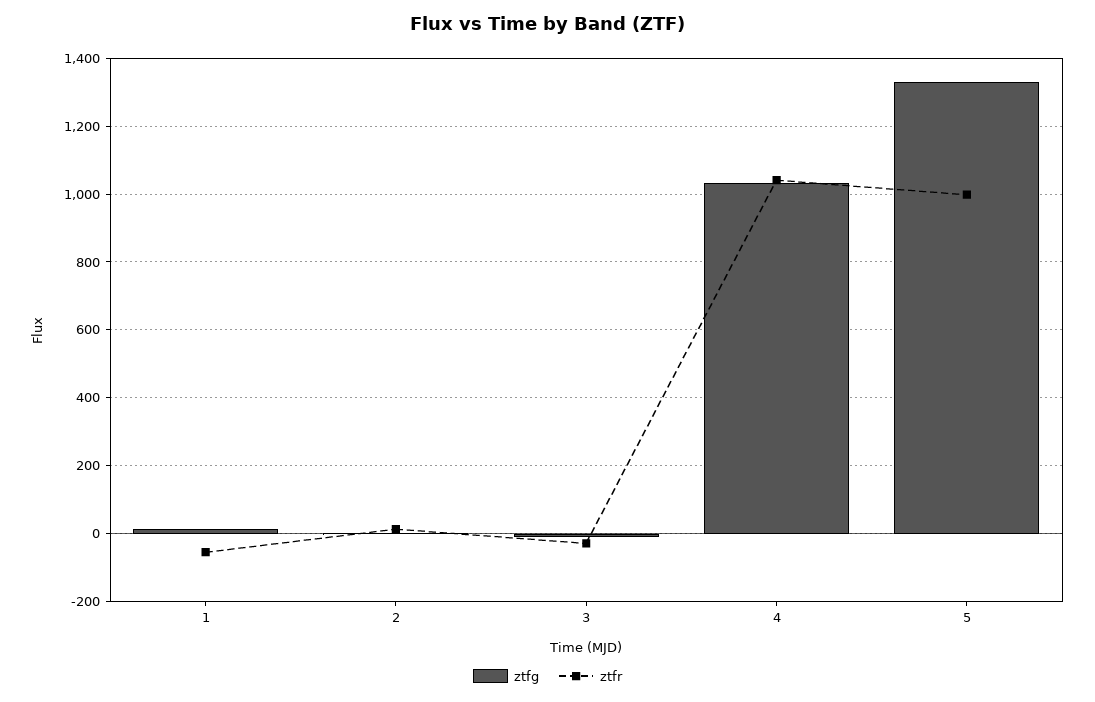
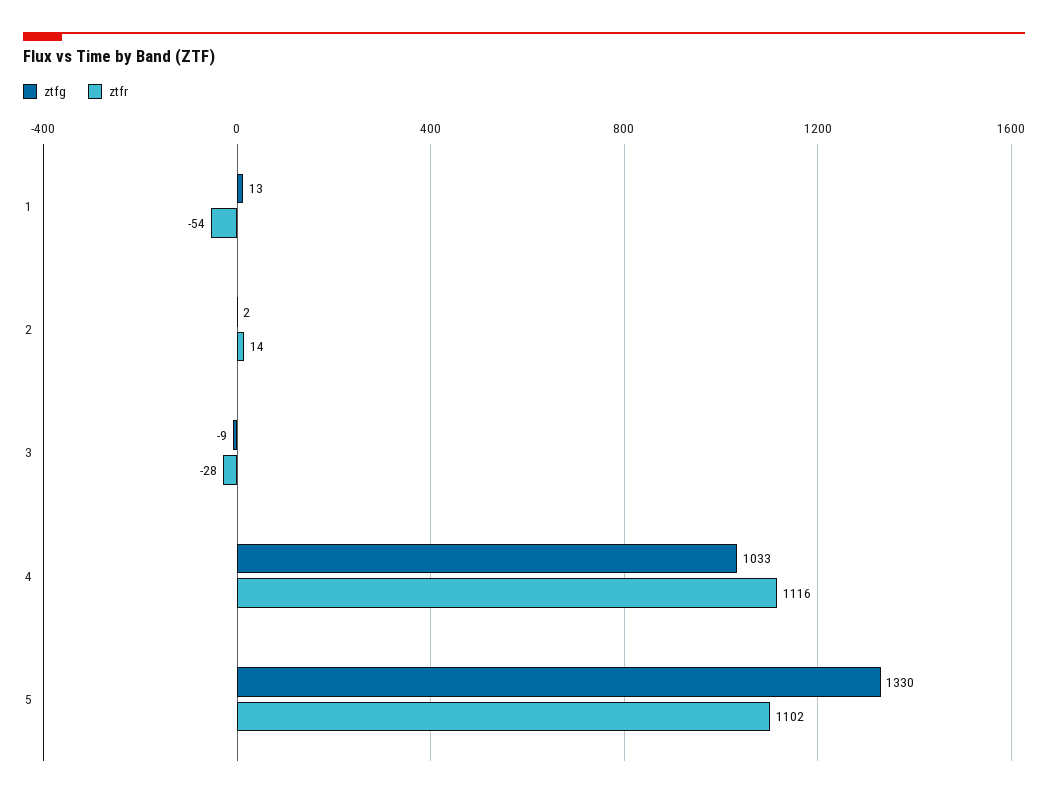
ztfr, 4: 1040 -> 1116
ztfr, 5: 1000 -> 1102

